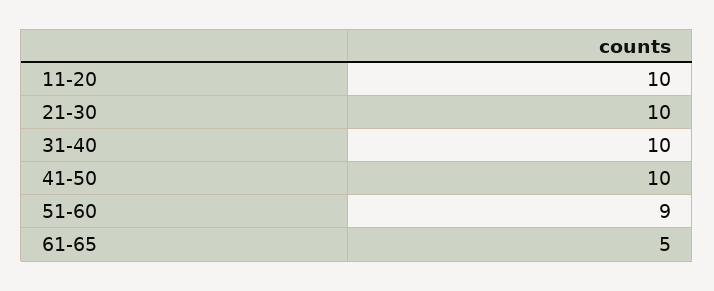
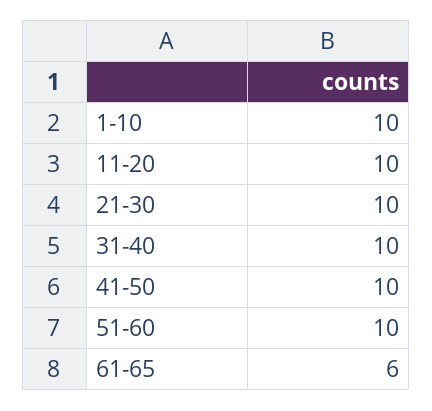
51-60: 9 -> 10
61-65: 5 -> 6
1-10: none -> 10

